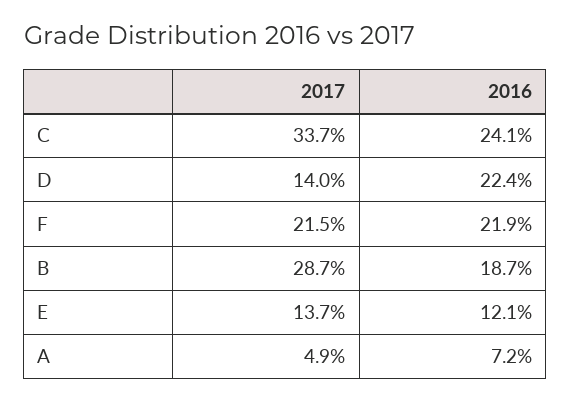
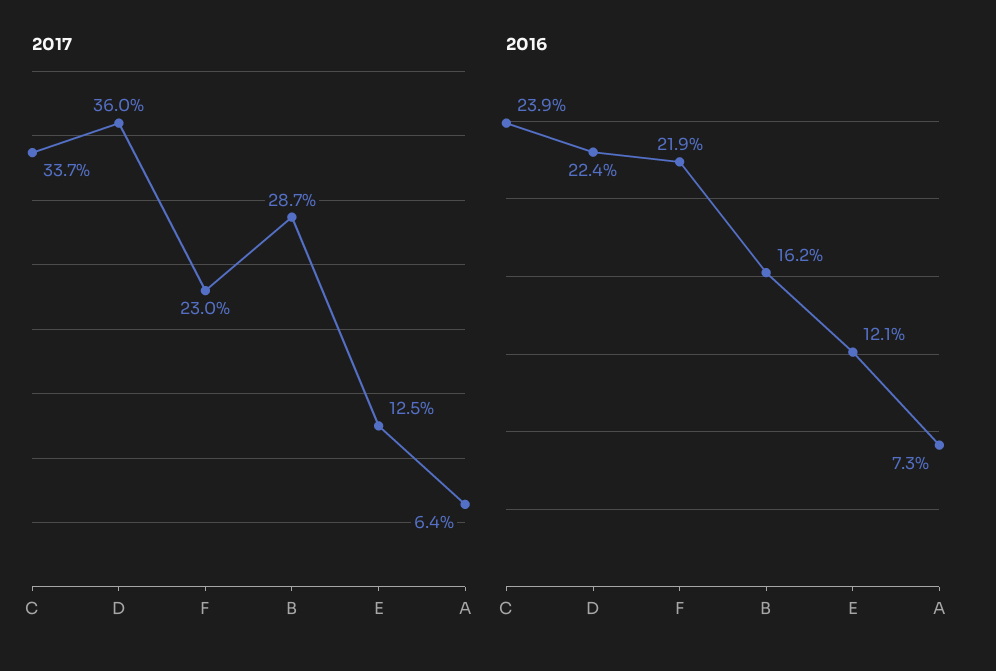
2016, C: 24.1 -> 23.9
2017, D: 14 -> 36
2017, F: 21.5 -> 23
2016, B: 18.7 -> 16.2
2017, E: 13.7 -> 12.5
2017, A: 4.9 -> 6.4
2016, A: 7.2 -> 7.3

